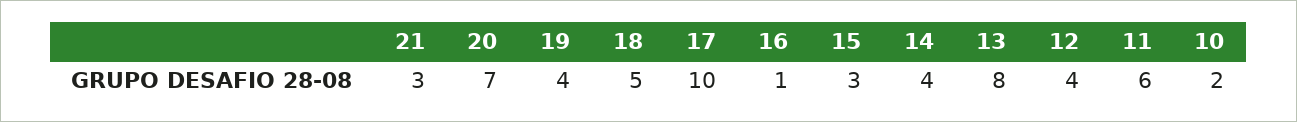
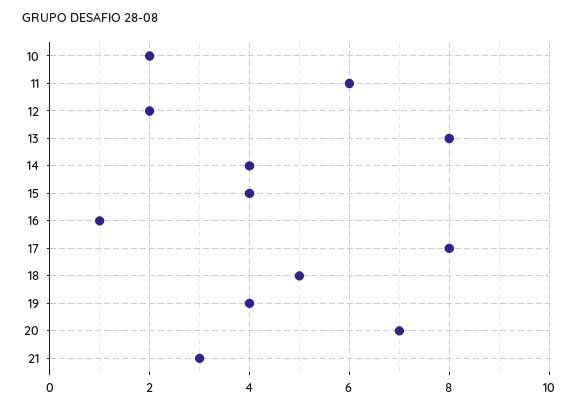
17: 10 -> 8
15: 3 -> 4
12: 4 -> 2

